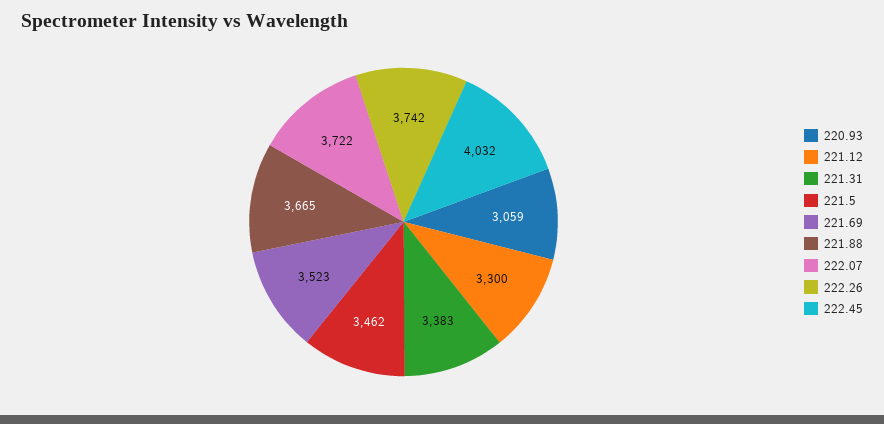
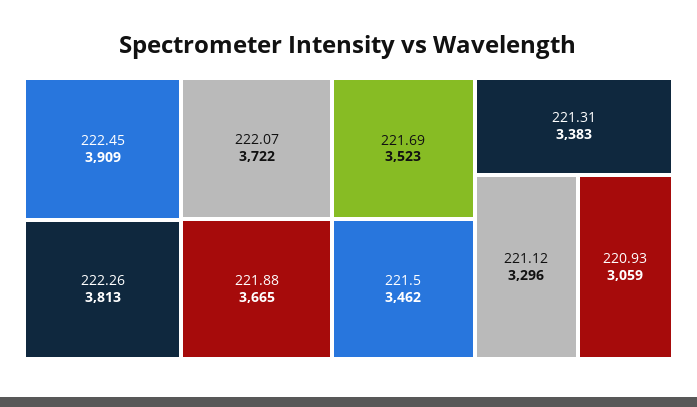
221.12: 3300 -> 3296
222.26: 3742 -> 3813
222.45: 4032 -> 3909

